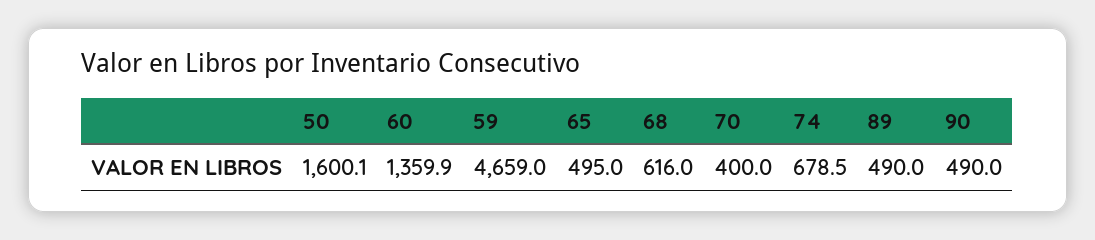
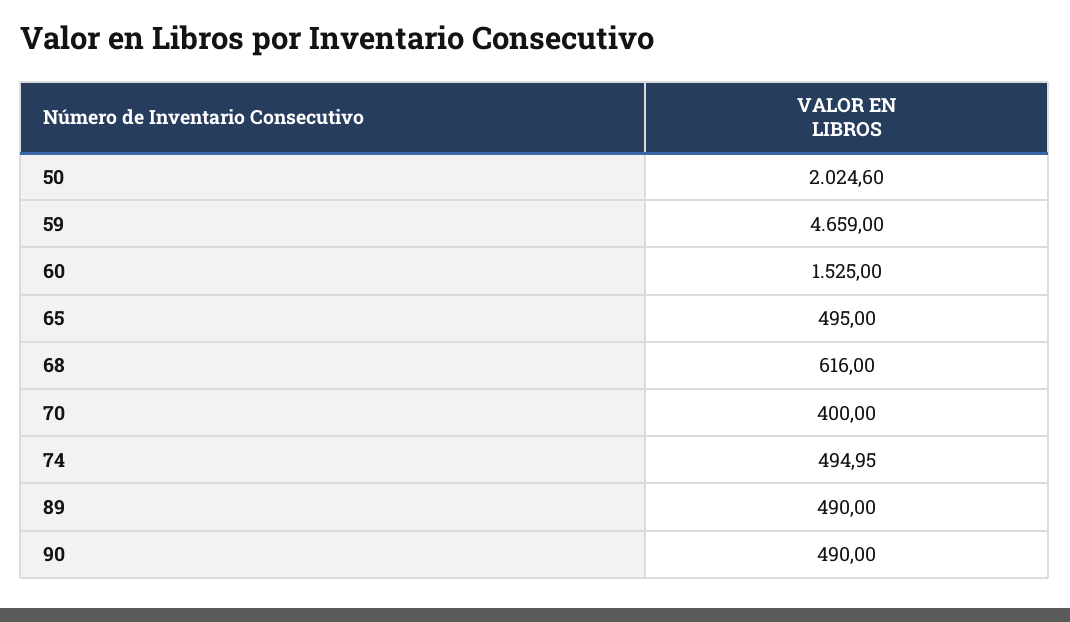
50: 1600.1 -> 2024.6
60: 1359.9 -> 1525
74: 678.5 -> 494.95

